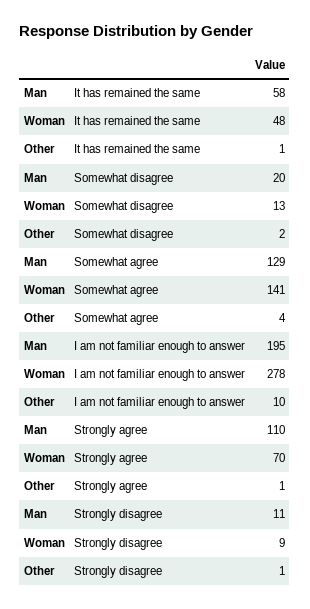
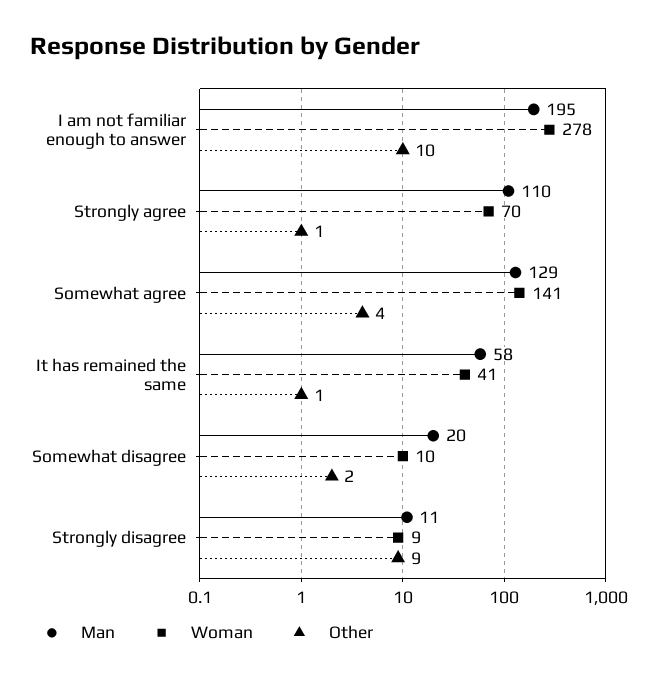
Woman, It has remained the same: 48 -> 41
Woman, Somewhat disagree: 13 -> 10
Other, Strongly disagree: 1 -> 9

